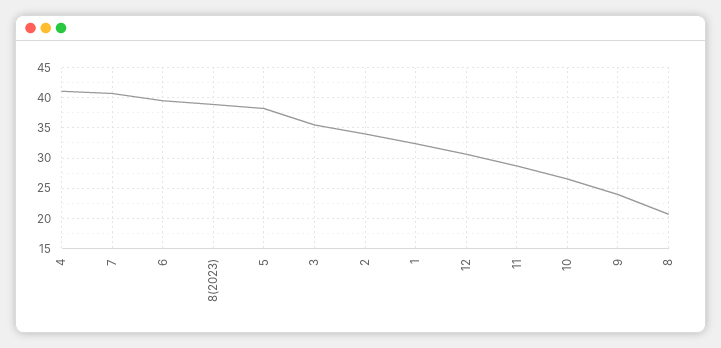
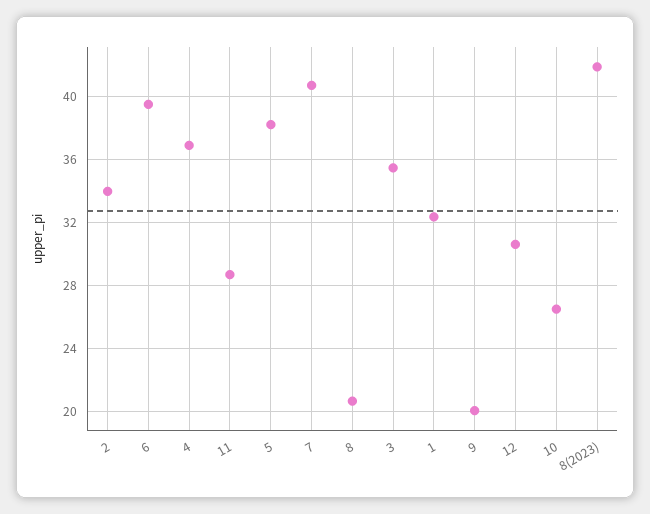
4: 41 -> 37
8(2023): 39 -> 42
9: 24 -> 20

